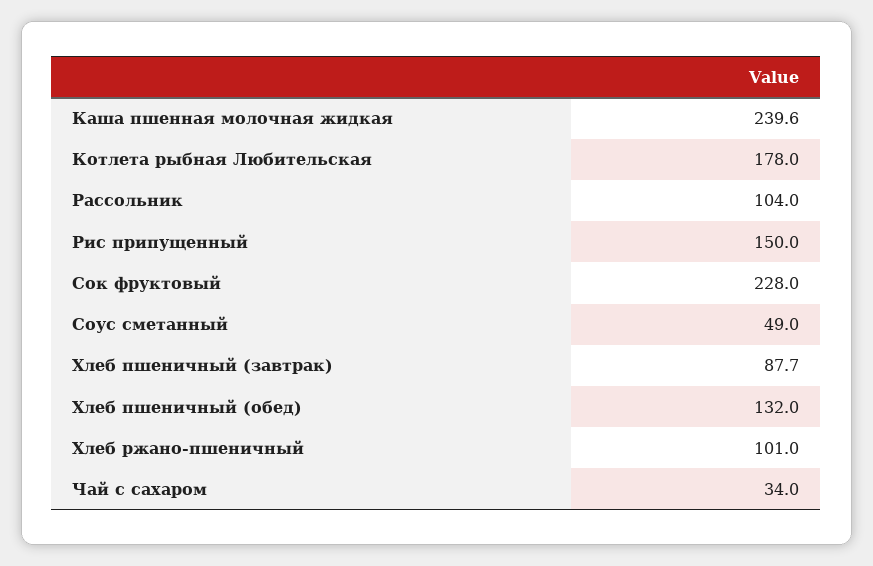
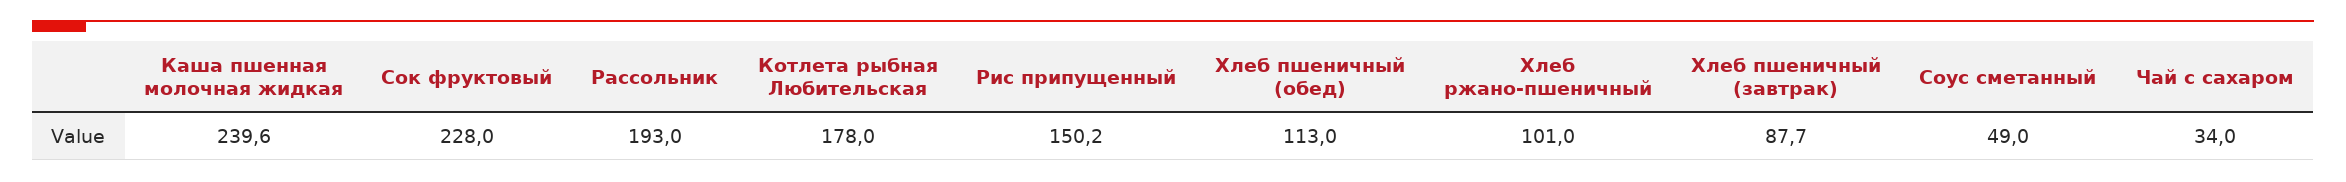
Рассольник: 104 -> 193
Рис припущенный: 150 -> 150.2
Хлеб пшеничный (обед): 132 -> 113

